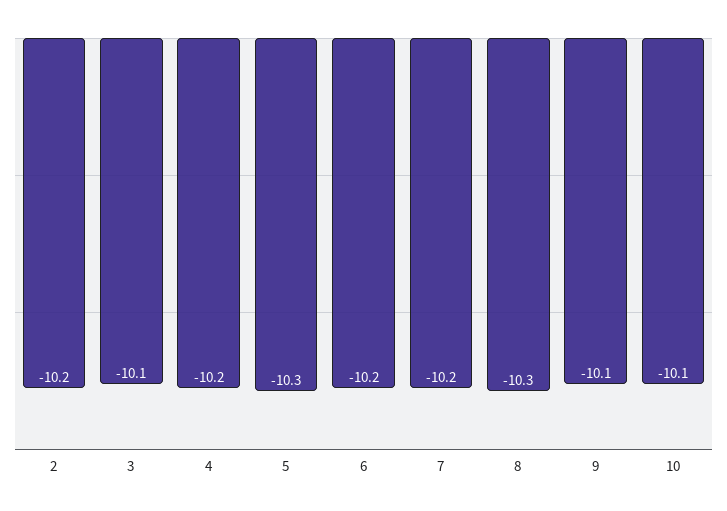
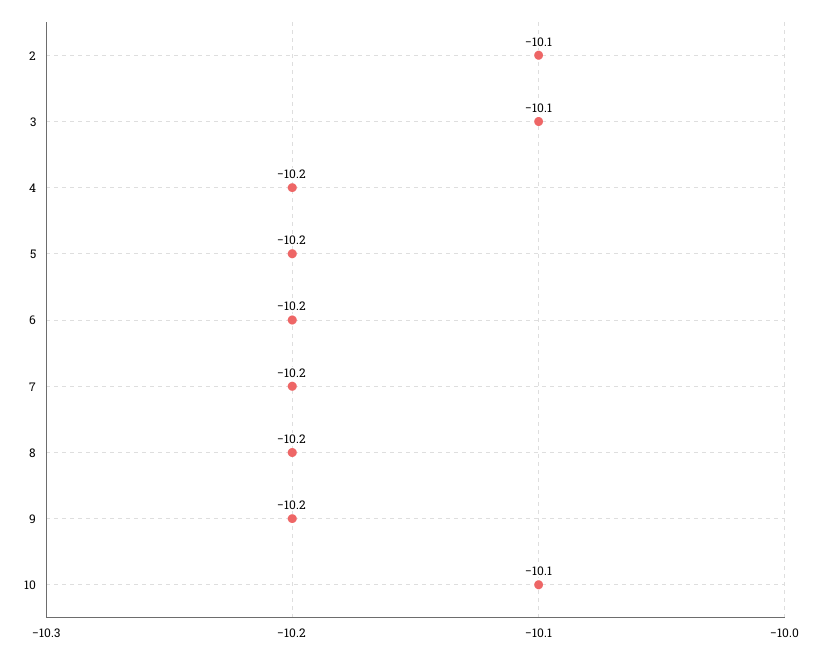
2: -10.2 -> -10.1
5: -10.3 -> -10.2
8: -10.3 -> -10.2
9: -10.1 -> -10.2

